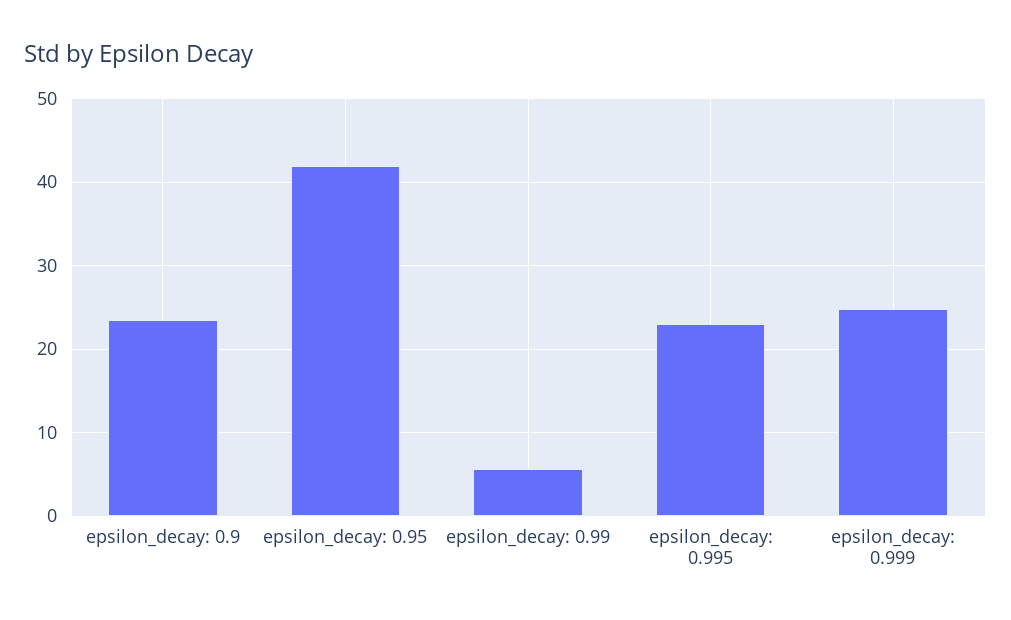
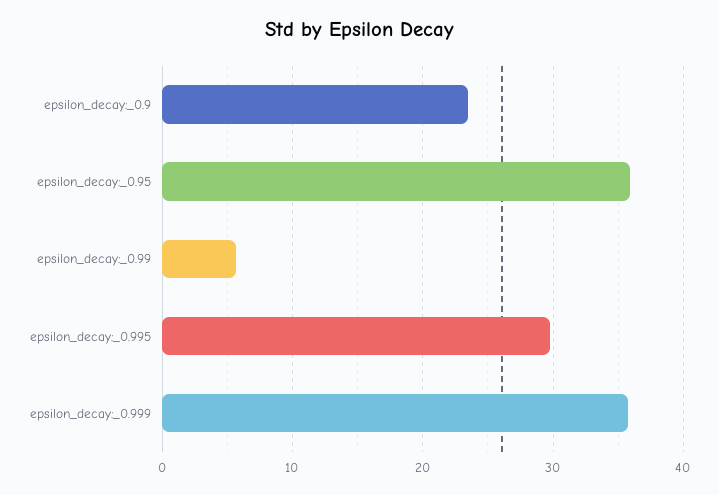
epsilon_decay: 0.95: 42 -> 36
epsilon_decay: 0.995: 23 -> 30
epsilon_decay: 0.999: 25 -> 36

